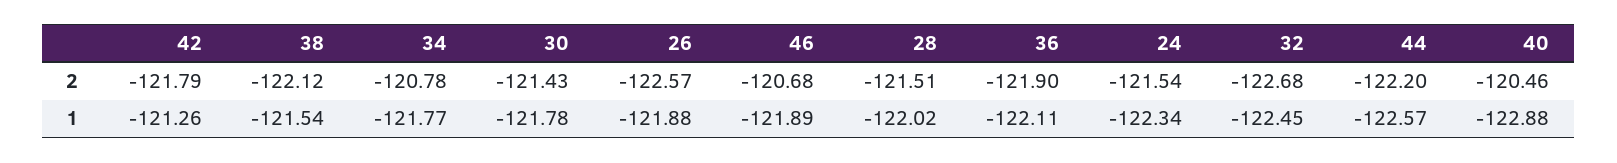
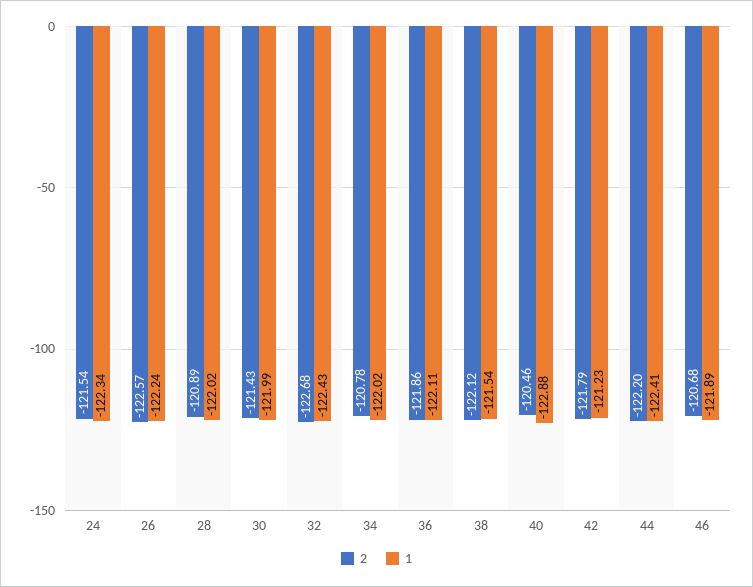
2, 28: -121.51 -> -120.89
2, 36: -121.9 -> -121.86
1, 42: -121.26 -> -121.23
1, 34: -121.77 -> -122.02
1, 30: -121.78 -> -121.99
1, 26: -121.88 -> -122.24
1, 32: -122.45 -> -122.43
1, 44: -122.57 -> -122.41

